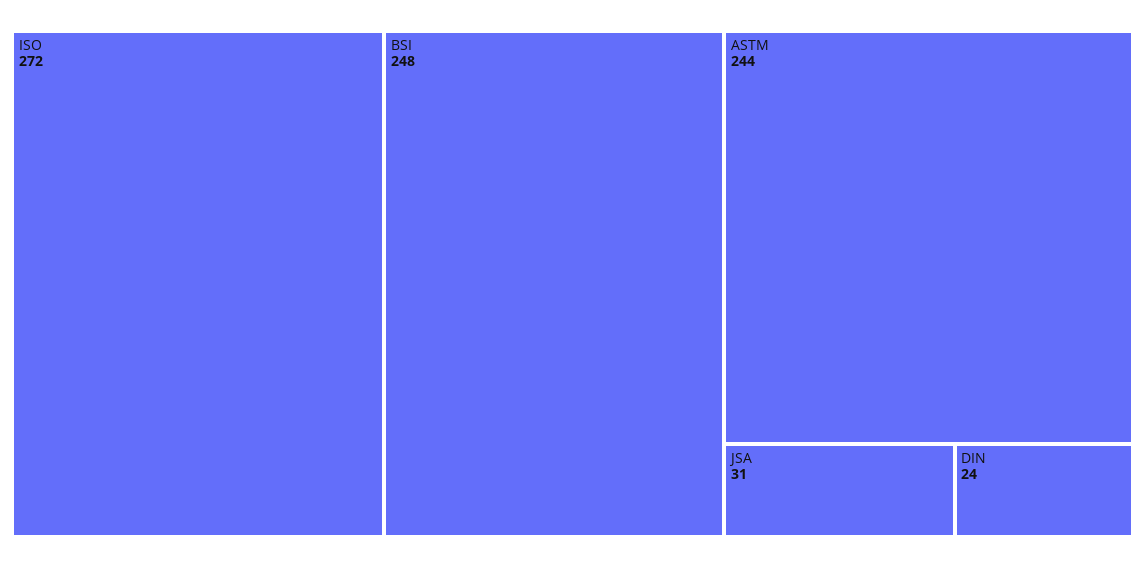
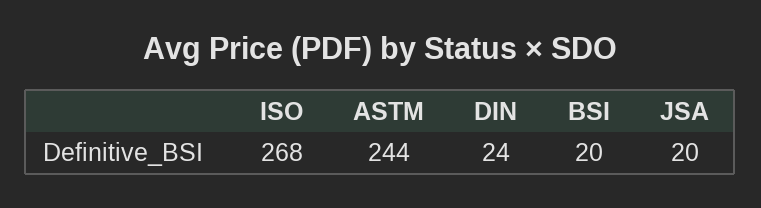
ISO: 272 -> 268
BSI: 248 -> 20
JSA: 31 -> 20

